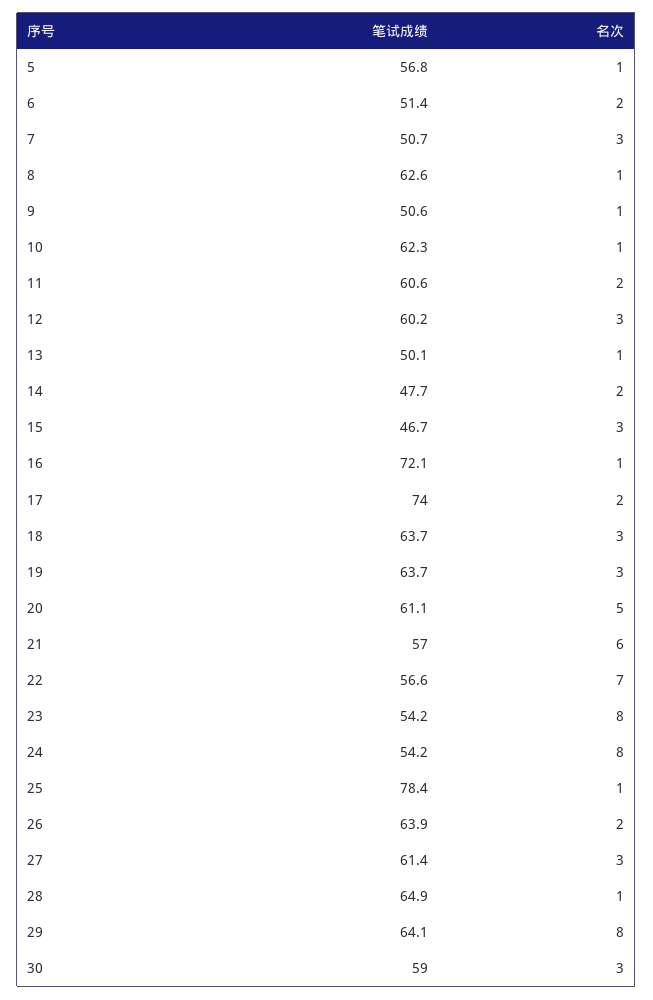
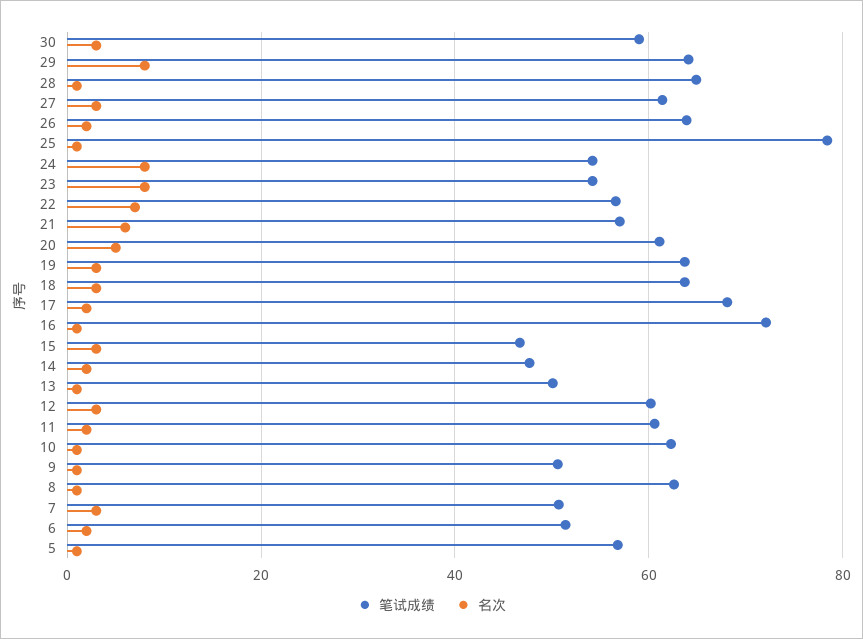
笔试成绩, 17: 74 -> 68

